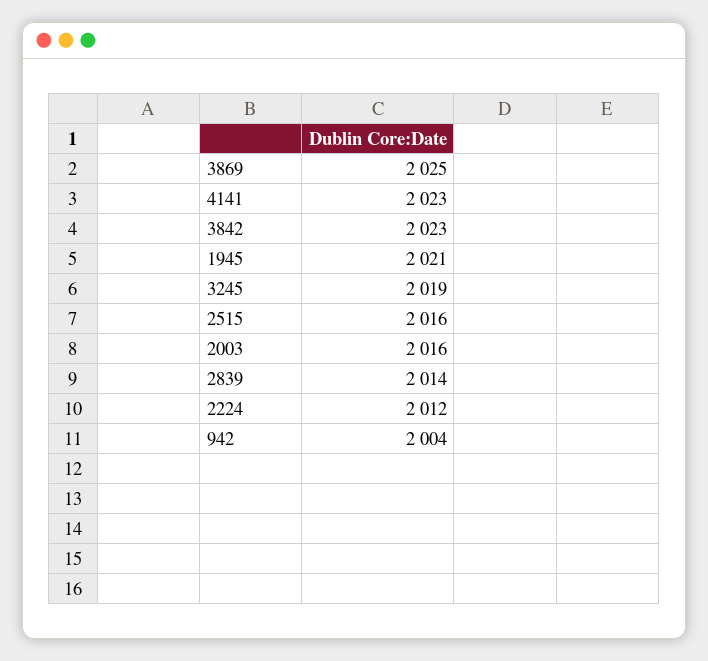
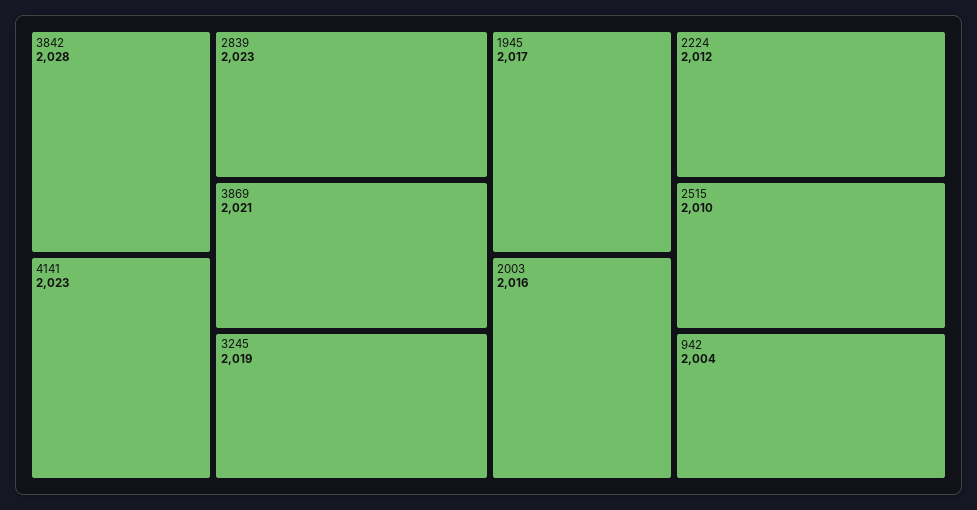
3869: 2025 -> 2021
3842: 2023 -> 2028
1945: 2021 -> 2017
2515: 2016 -> 2010
2839: 2014 -> 2023

